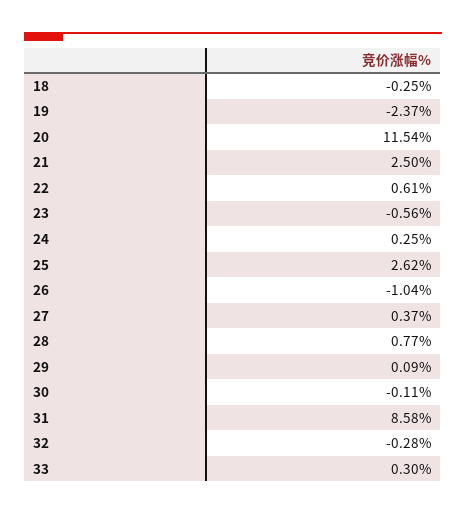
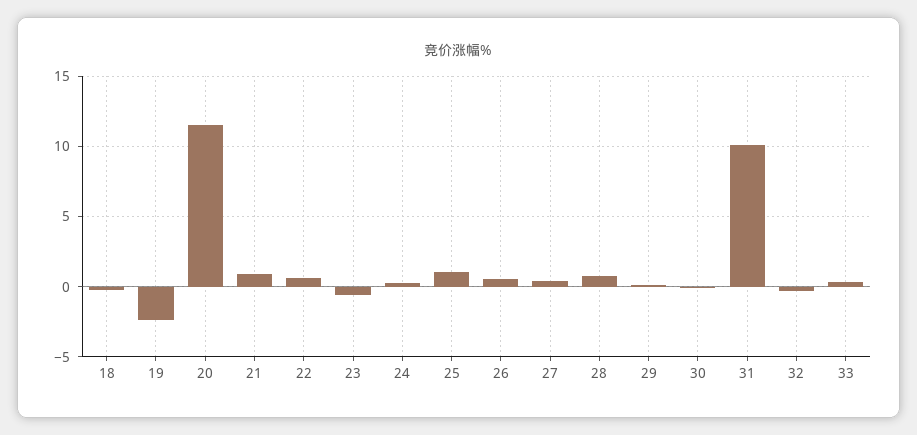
21: 2.5 -> 1
25: 2.62 -> 1
26: -1.04 -> 0.5
31: 8.58 -> 10

